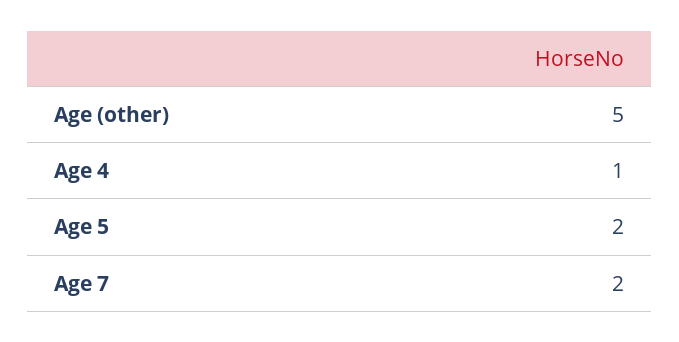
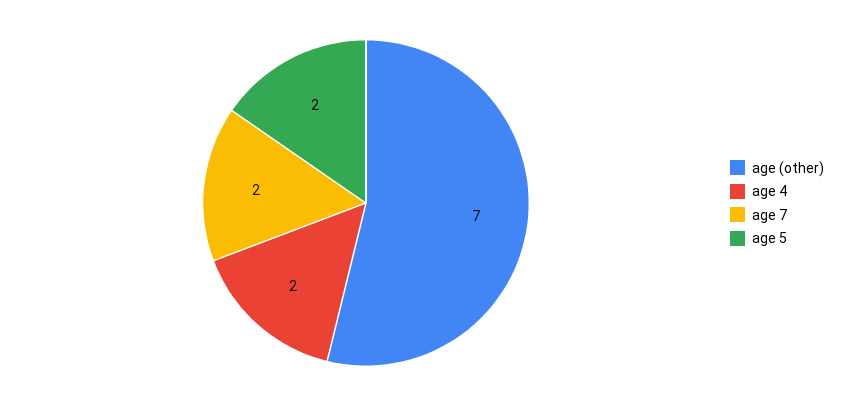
Age (other): 5 -> 7
Age 4: 1 -> 2

